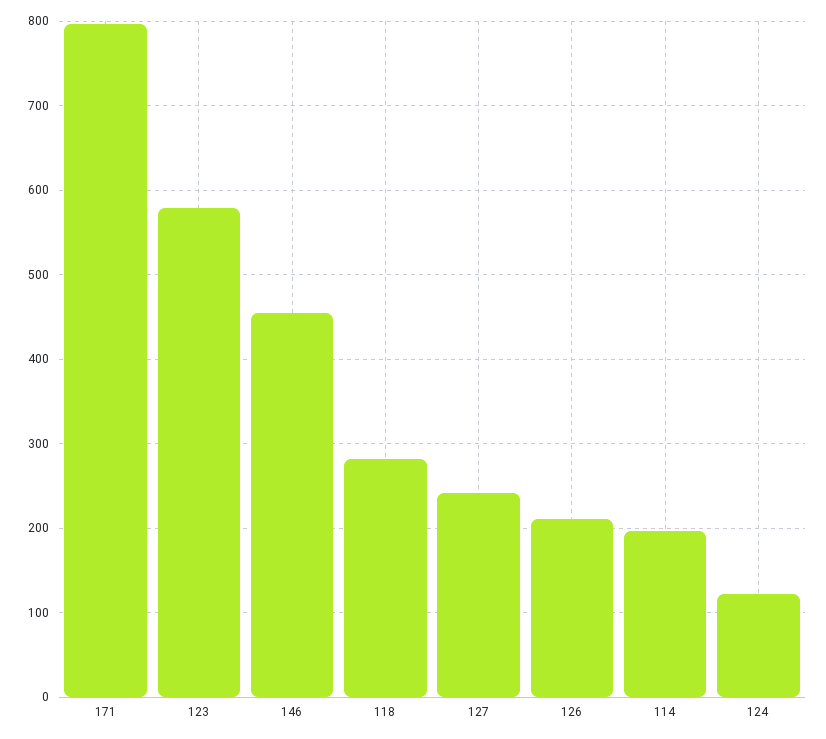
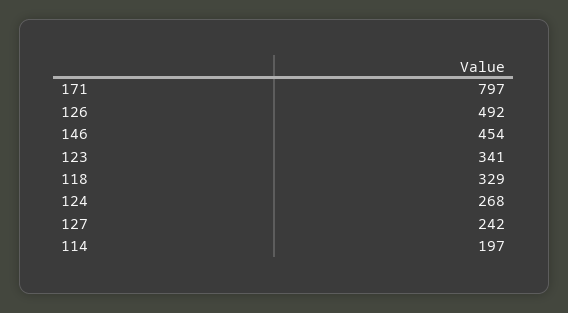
123: 580 -> 341
118: 280 -> 329
126: 210 -> 492
124: 120 -> 268

